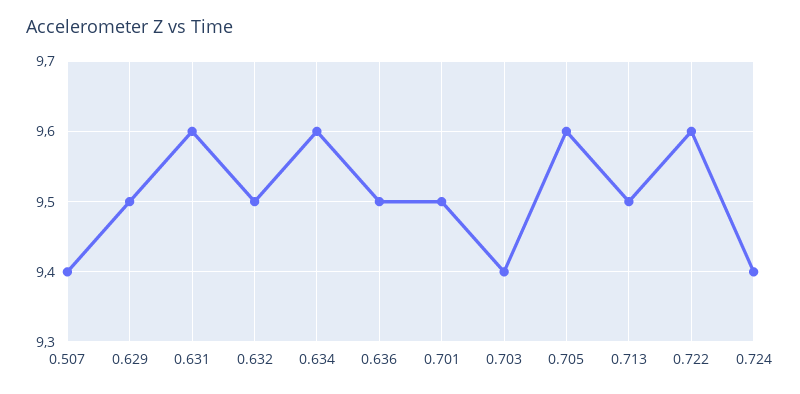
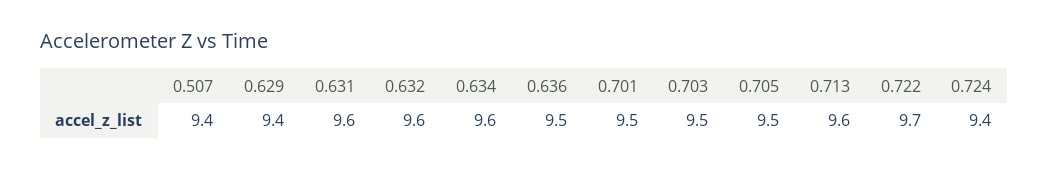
0.629: 9.5 -> 9.4
0.632: 9.5 -> 9.6
0.703: 9.4 -> 9.5
0.705: 9.6 -> 9.5
0.713: 9.5 -> 9.6
0.722: 9.6 -> 9.7

